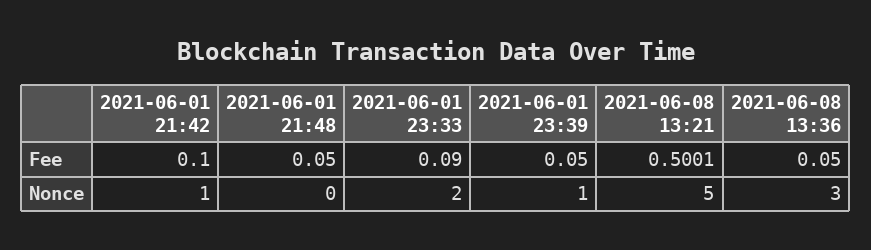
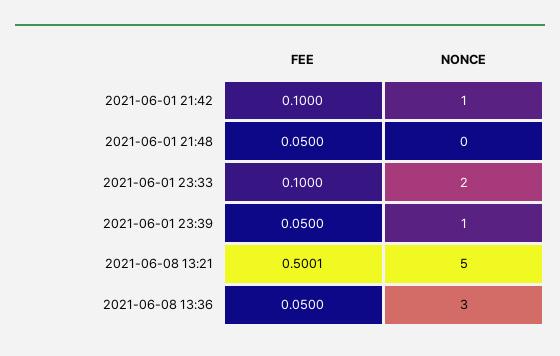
2021-06-01 23:33, Fee: 0.09 -> 0.1

